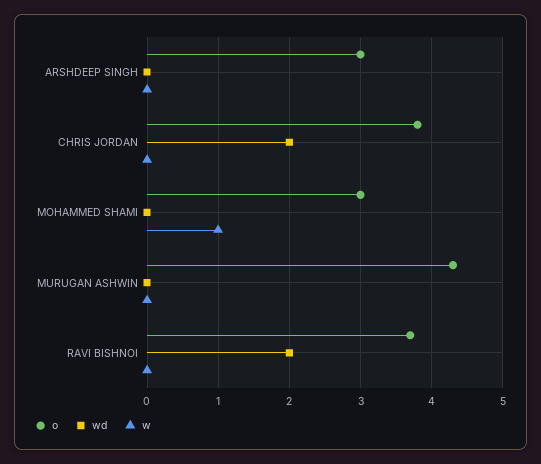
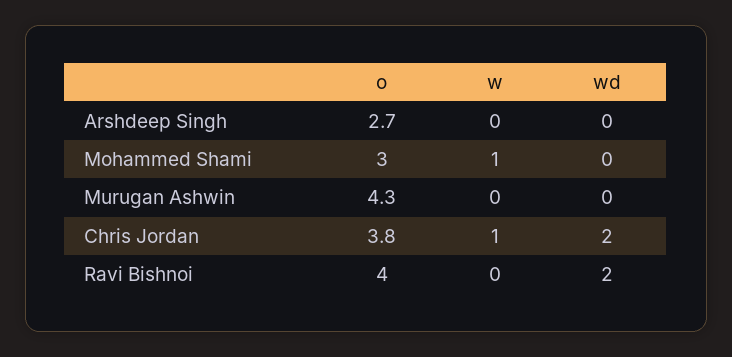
o, ARSHDEEP SINGH: 3 -> 2.7
w, CHRIS JORDAN: 0 -> 1
o, RAVI BISHNOI: 3.7 -> 4

